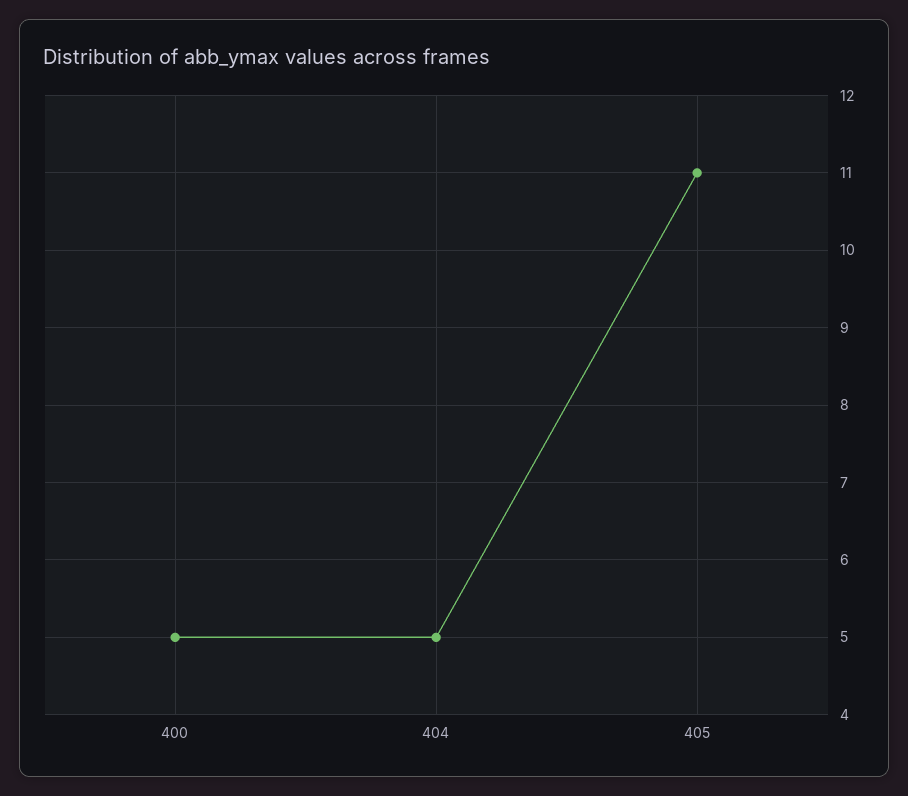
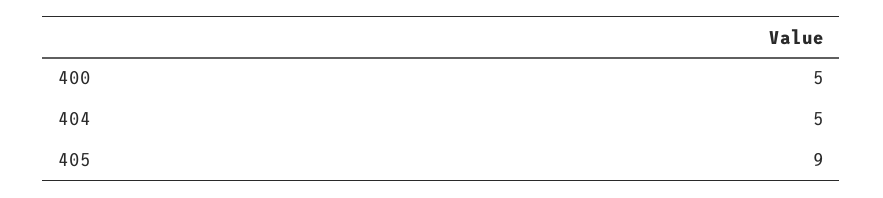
405: 11 -> 9

